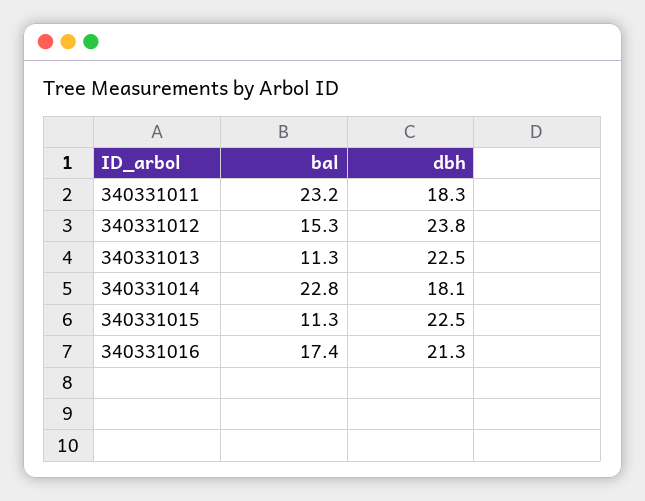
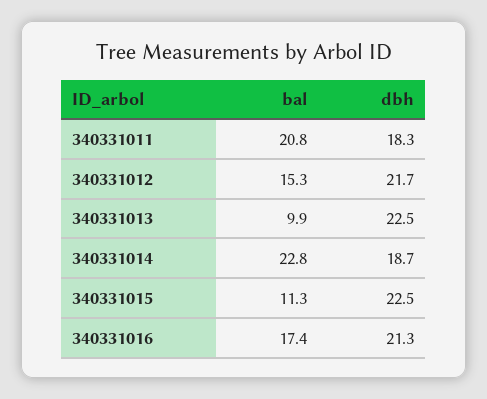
bal, 340331011: 23.2 -> 20.8
dbh, 340331012: 23.8 -> 21.7
bal, 340331013: 11.3 -> 9.9
dbh, 340331014: 18.1 -> 18.7

